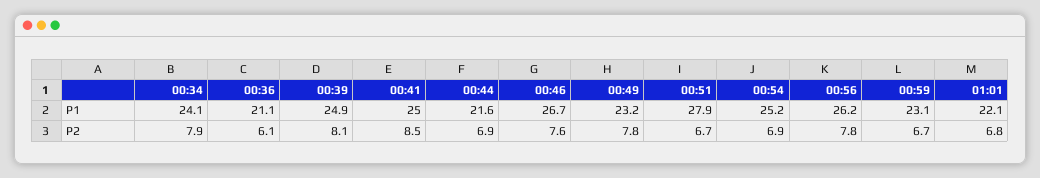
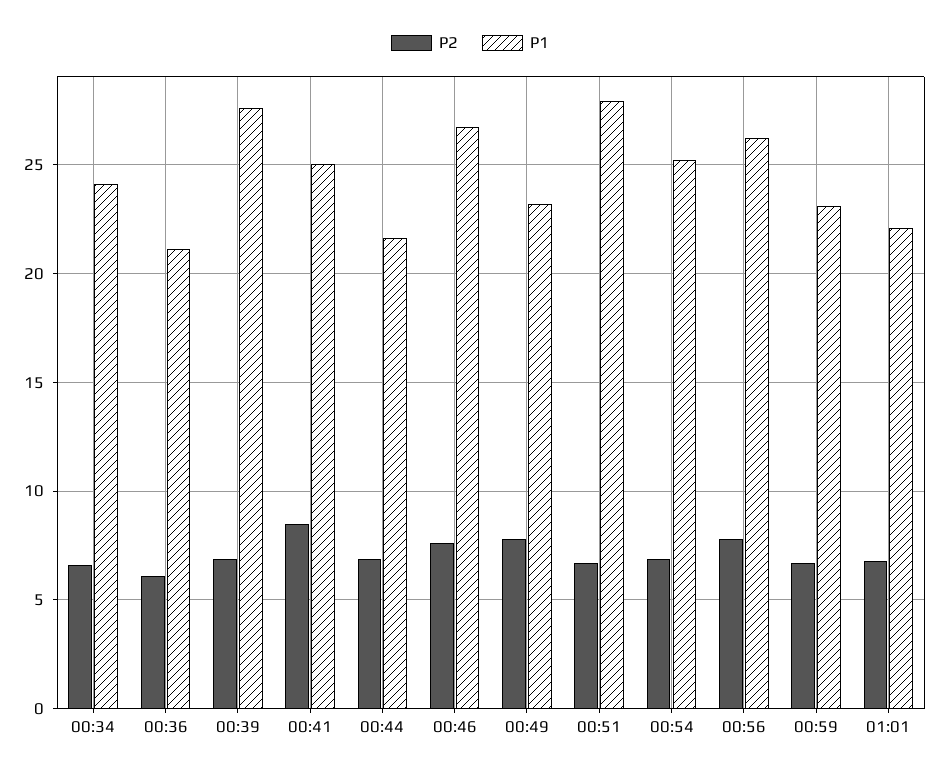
P1, 00:39: 24.9 -> 27.5
P2, 00:34: 7.9 -> 6.5
P2, 00:39: 8.1 -> 7

